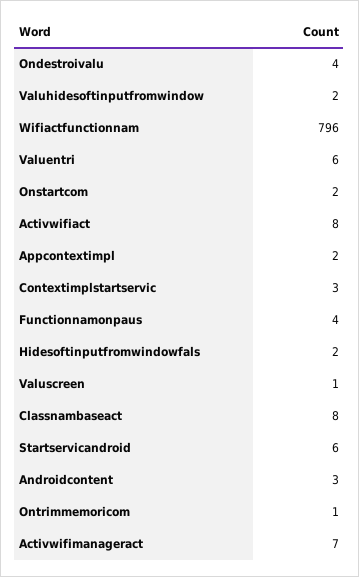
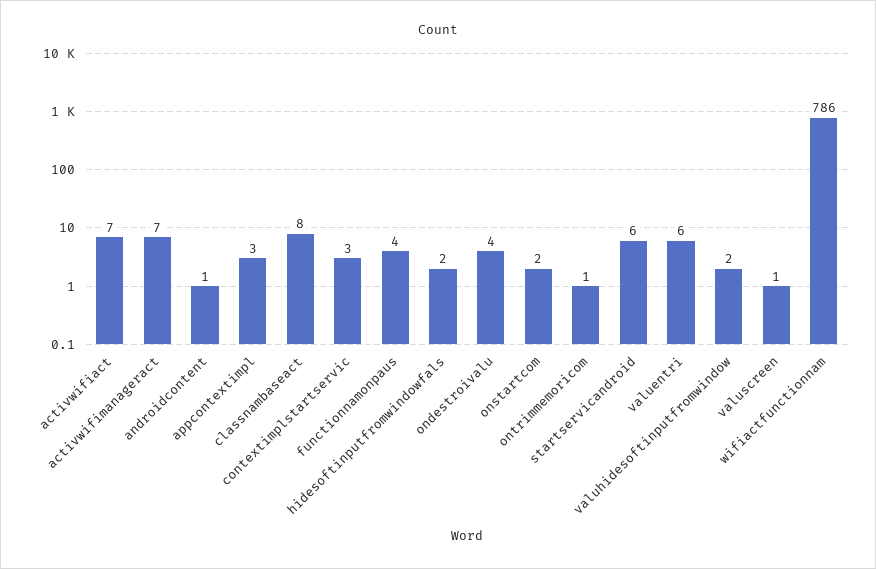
Wifiactfunctionnam: 796 -> 786
Activwifiact: 8 -> 7
Appcontextimpl: 2 -> 3
Androidcontent: 3 -> 1

